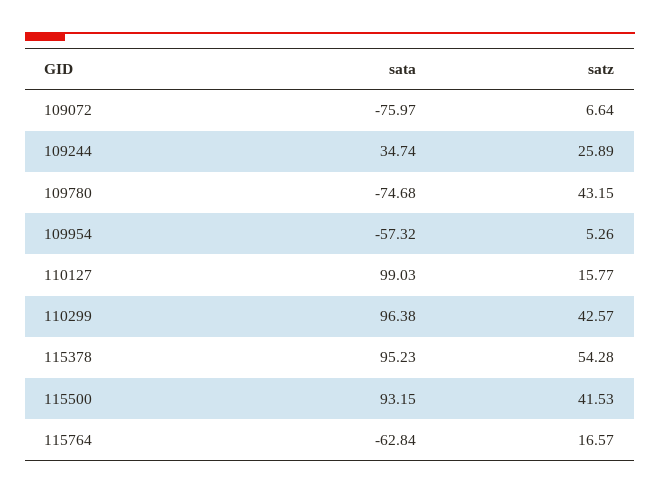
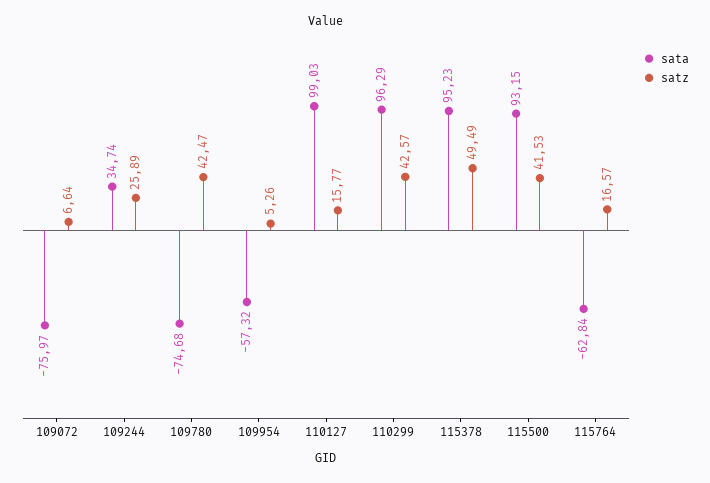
satz, 109780: 43.15 -> 42.47
sata, 110299: 96.38 -> 96.29
satz, 115378: 54.28 -> 49.49

